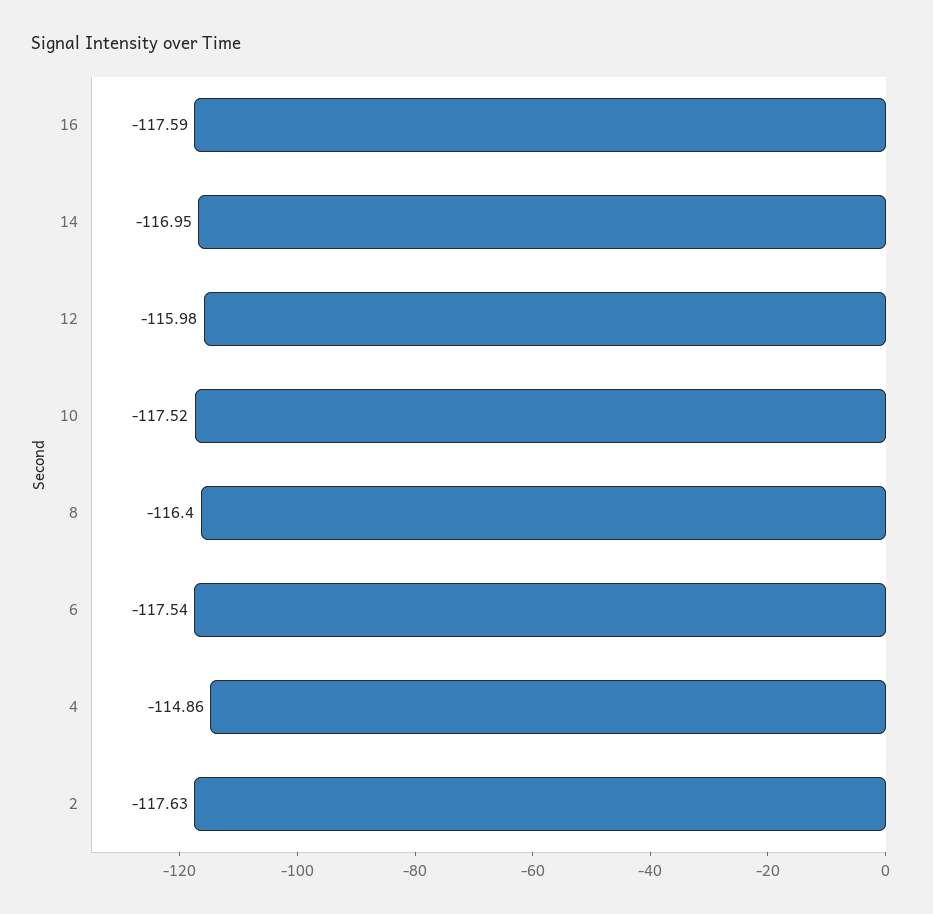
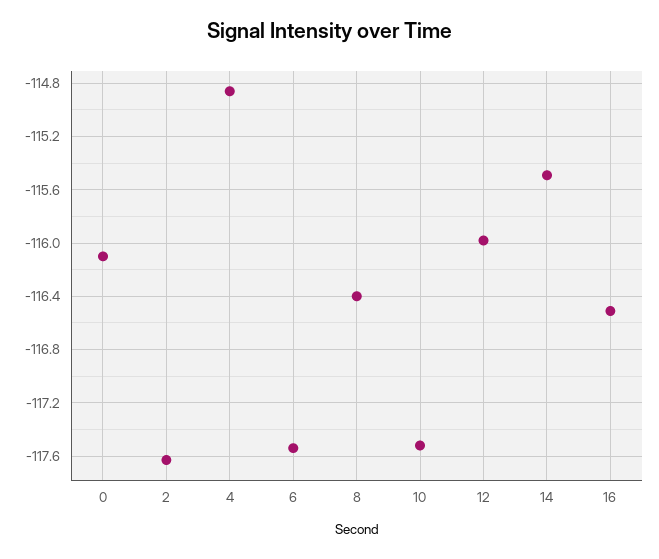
16: -117.59 -> -116.5
14: -116.95 -> -115.5
0: none -> -116.1

